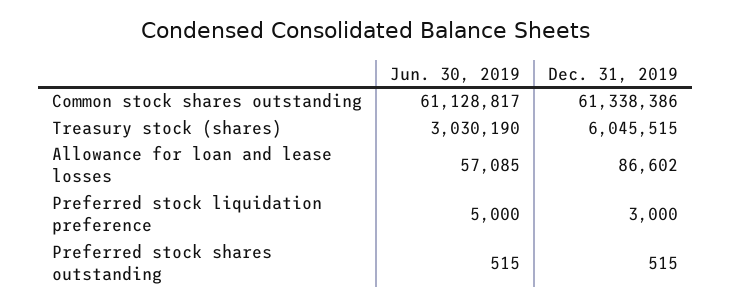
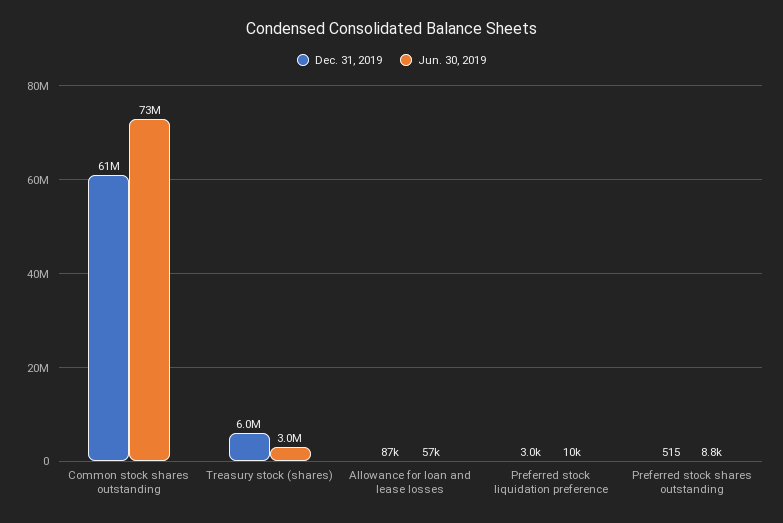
Jun. 30, 2019, Common stock shares outstanding: 61128817 -> 73000000
Jun. 30, 2019, Preferred stock liquidation preference: 5000 -> 10000
Jun. 30, 2019, Preferred stock shares outstanding: 515 -> 8800

